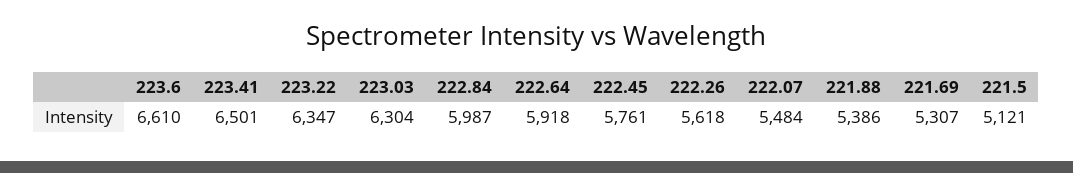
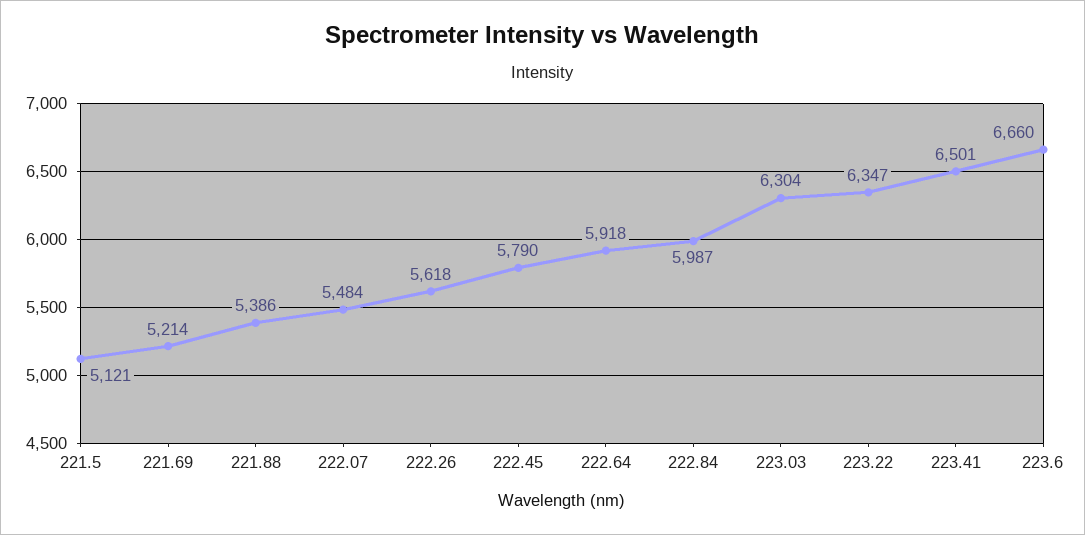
223.6: 6610 -> 6660
222.45: 5761 -> 5790
221.69: 5307 -> 5214

